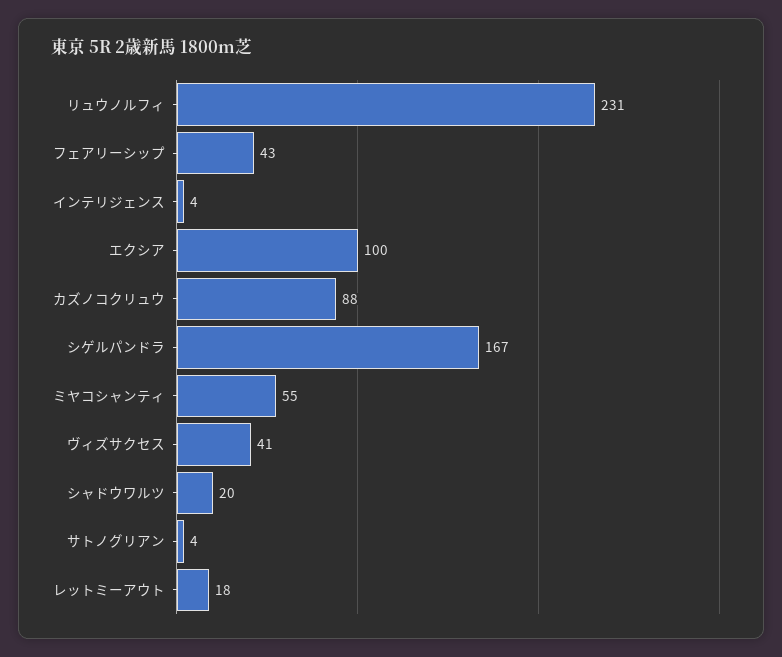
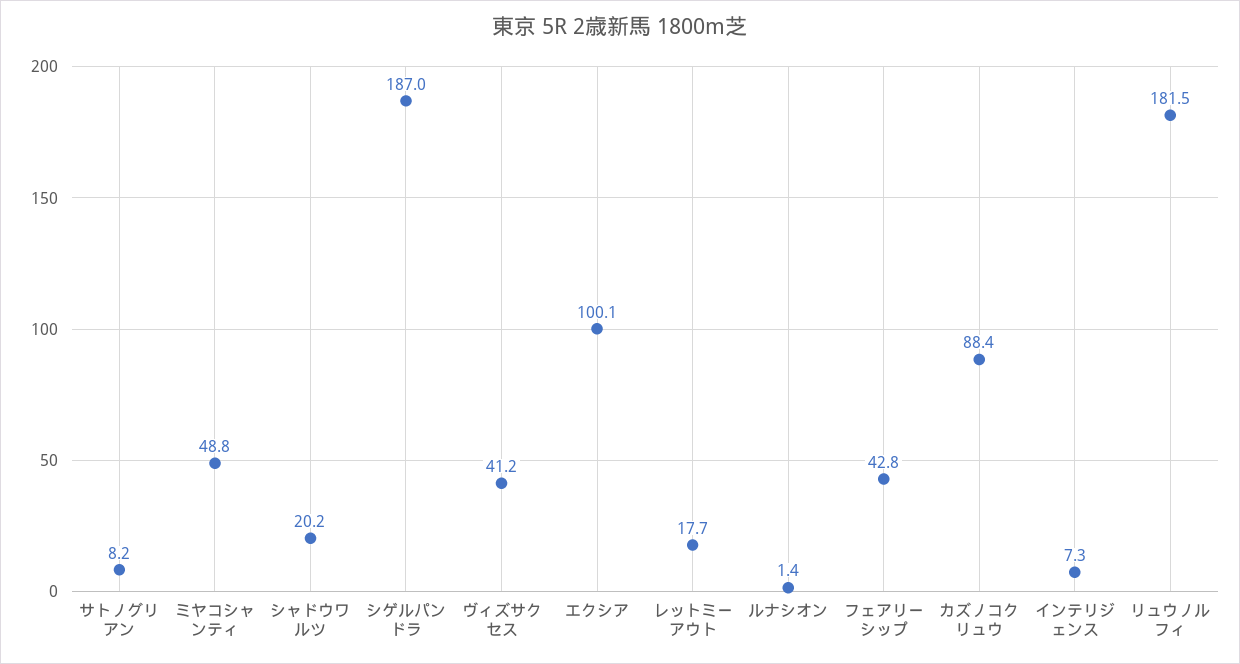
リュウノルフィ: 231 -> 181.5
インテリジェンス: 4 -> 7.3
シゲルパンドラ: 167 -> 187
ミヤコシャンティ: 55 -> 48.8
サトノグリアン: 4 -> 8.2
ルナシオン: none -> 1.4

